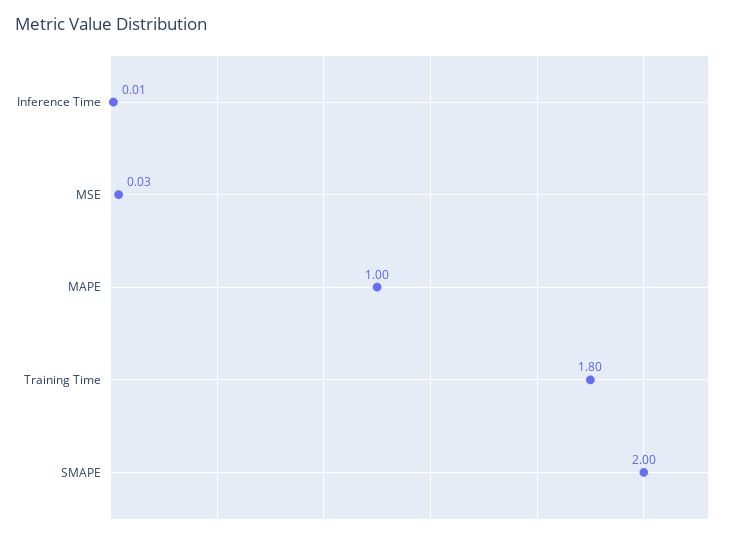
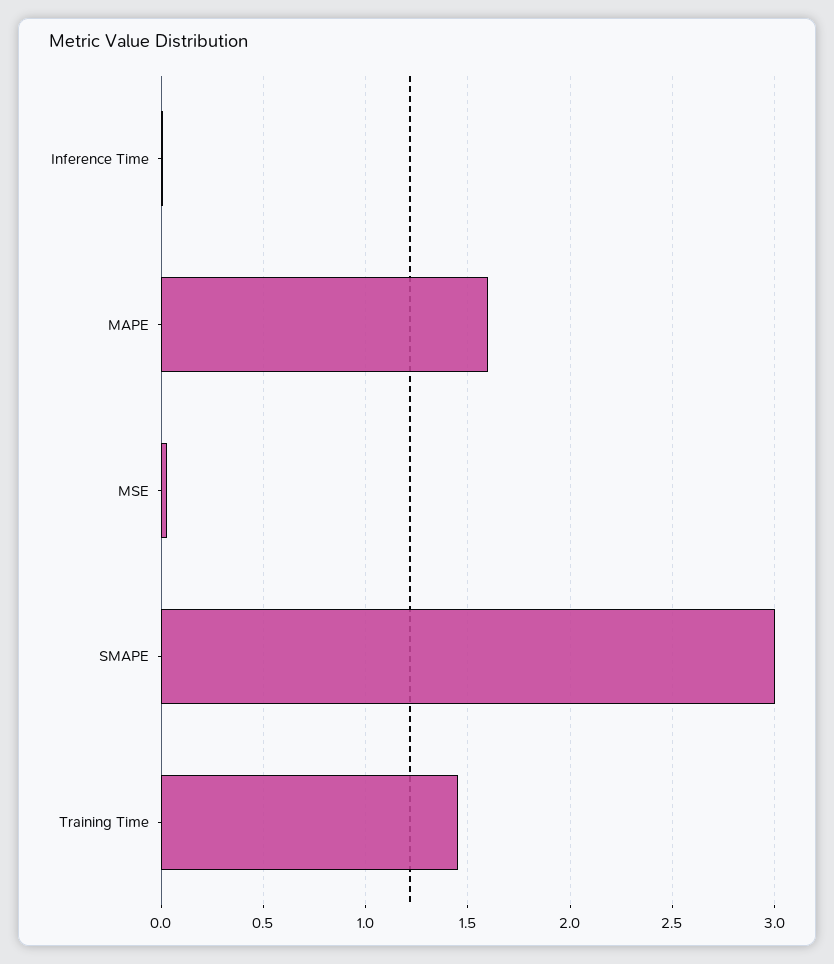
MAPE: 1 -> 1.6
Training Time: 1.8 -> 1.45
SMAPE: 2 -> 3

